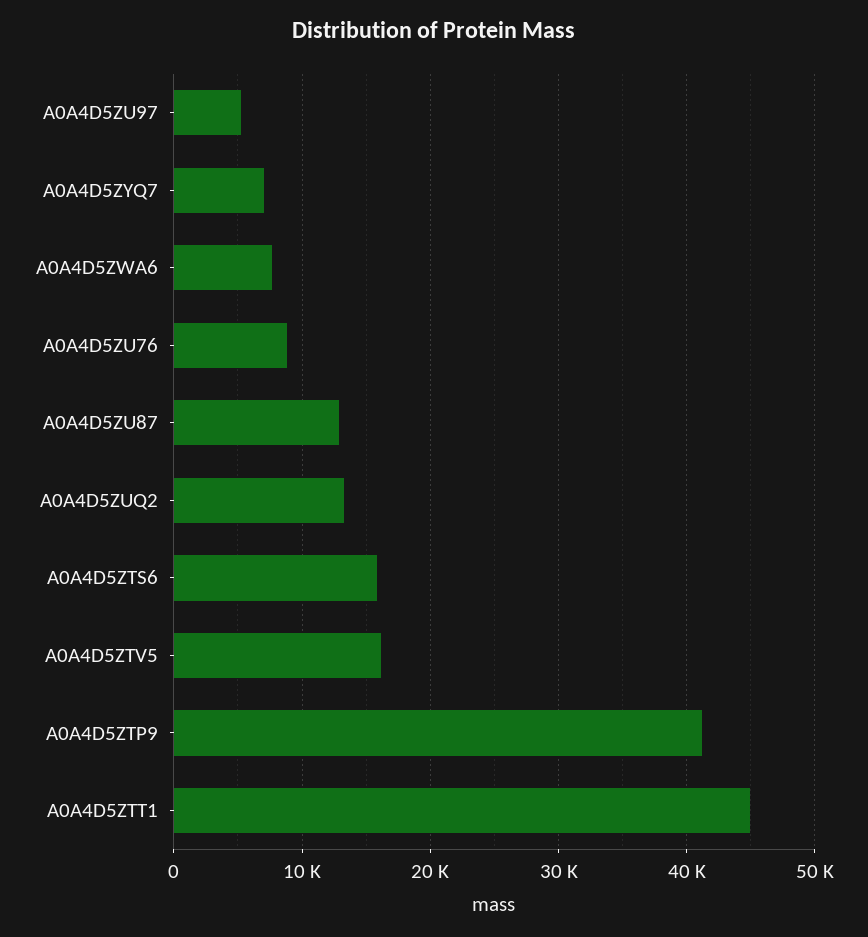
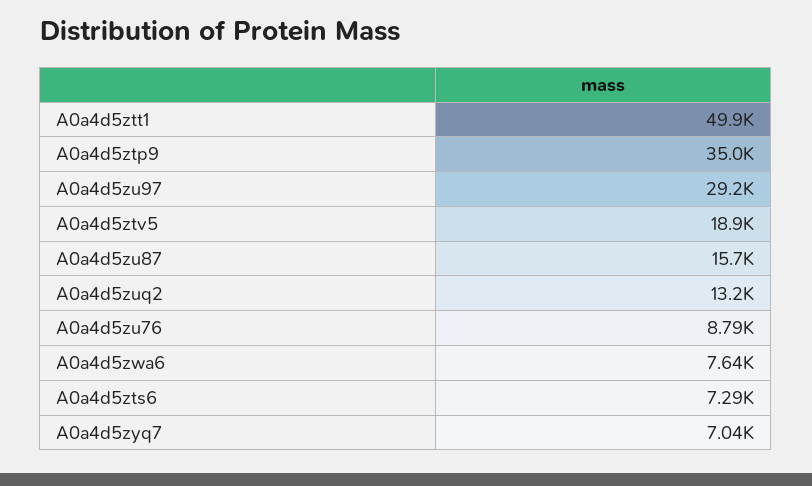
A0A4D5ZU97: 5000 -> 29200
A0A4D5ZU87: 13000 -> 15700
A0A4D5ZTS6: 16000 -> 7290
A0A4D5ZTV5: 16000 -> 18900
A0A4D5ZTP9: 41000 -> 35000
A0A4D5ZTT1: 45000 -> 49900

